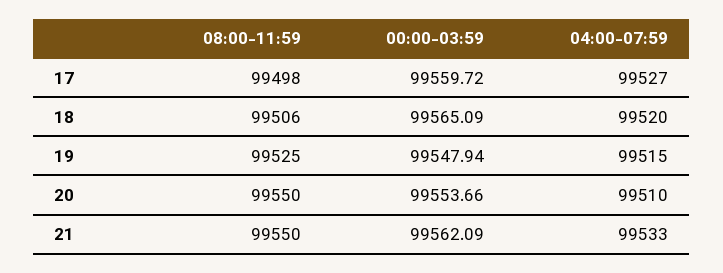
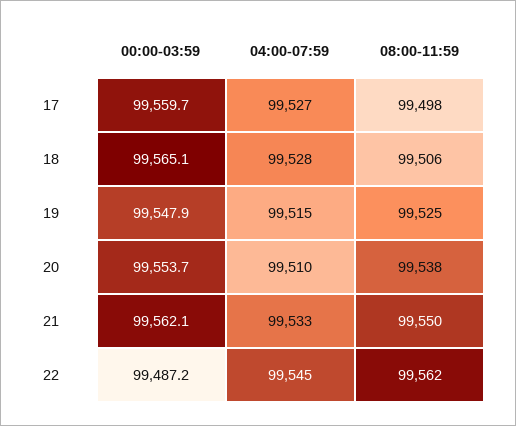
04:00-07:59, 18: 99520 -> 99528
08:00-11:59, 20: 99550 -> 99538
00:00-03:59, 22: none -> 99487.2
04:00-07:59, 22: none -> 99545
08:00-11:59, 22: none -> 99562

